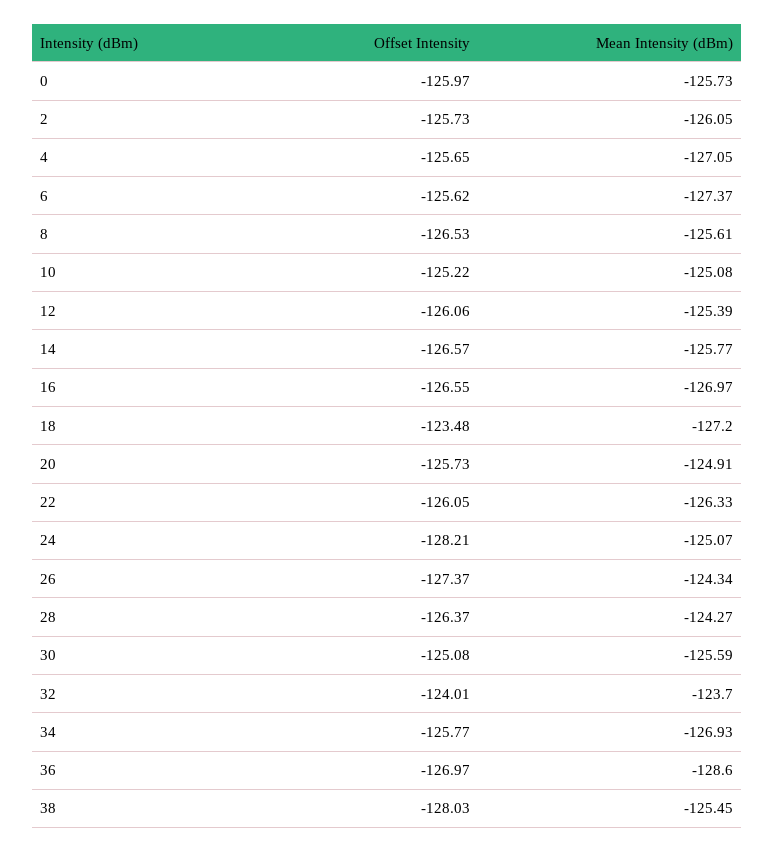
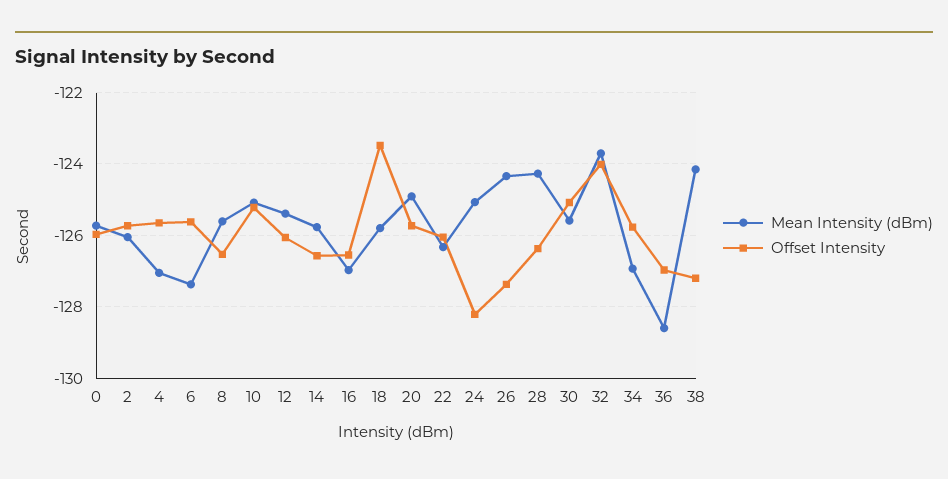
Mean Intensity (dBm), 18: -127.2 -> -125.8
Offset Intensity, 38: -128.03 -> -127.2
Mean Intensity (dBm), 38: -125.45 -> -124.2

